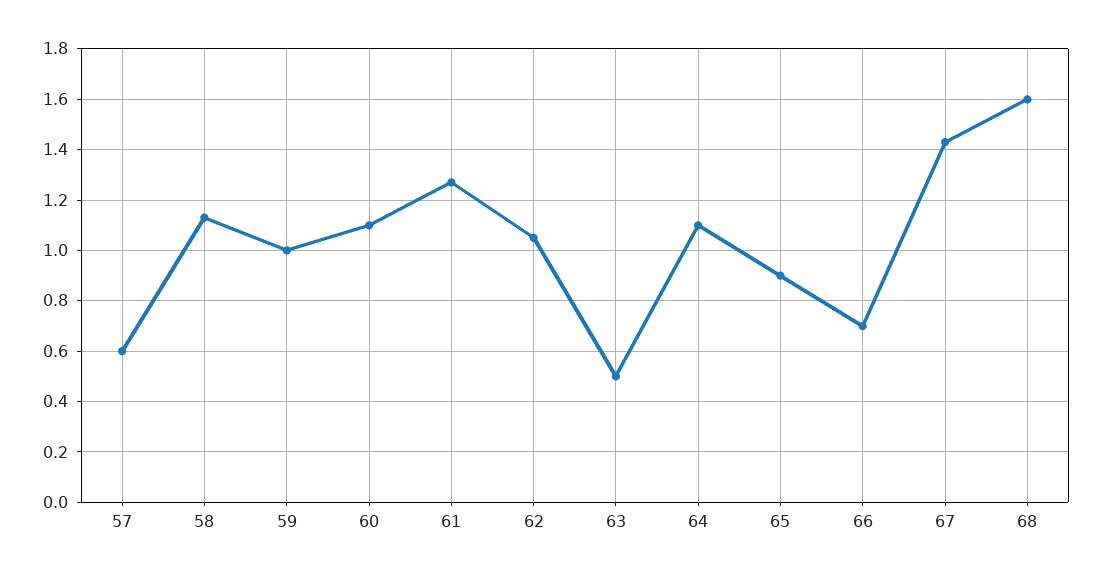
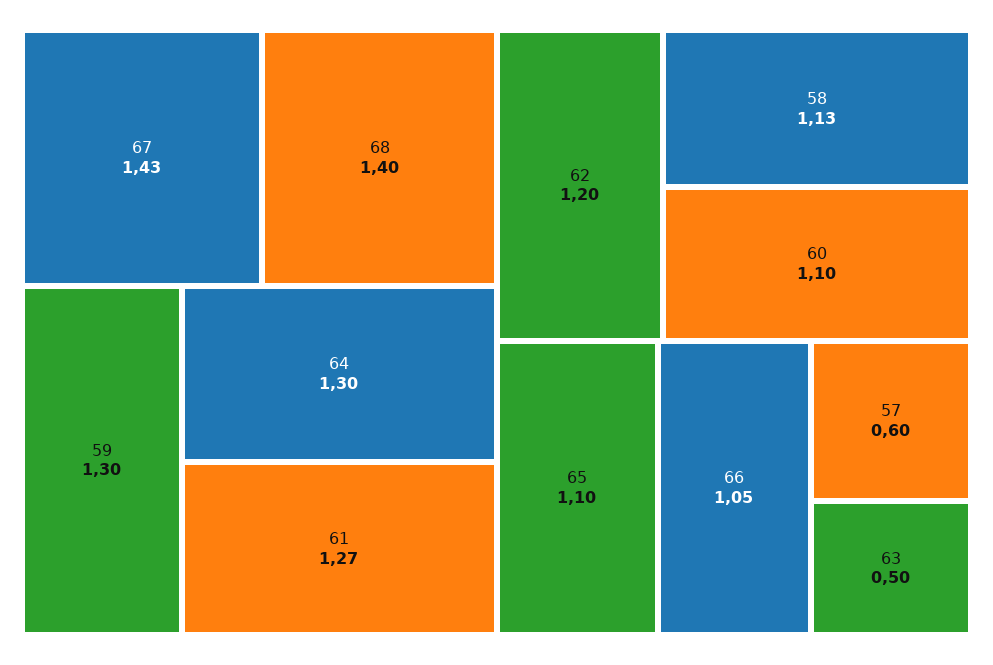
59: 1 -> 1.3
62: 1.05 -> 1.2
64: 1.1 -> 1.3
65: 0.9 -> 1.1
66: 0.7 -> 1.05
68: 1.6 -> 1.4

